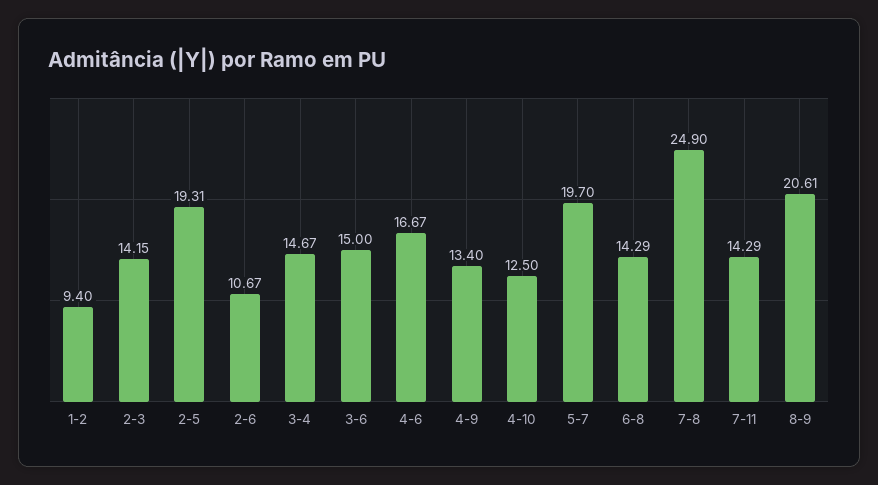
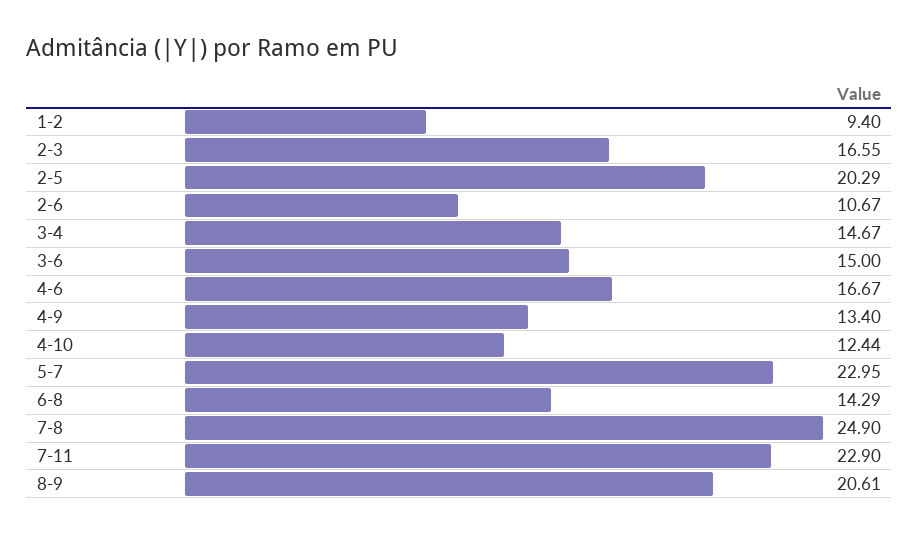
2-3: 14.15 -> 16.55
2-5: 19.31 -> 20.29
4-10: 12.5 -> 12.44
5-7: 19.7 -> 22.95
7-11: 14.29 -> 22.9

